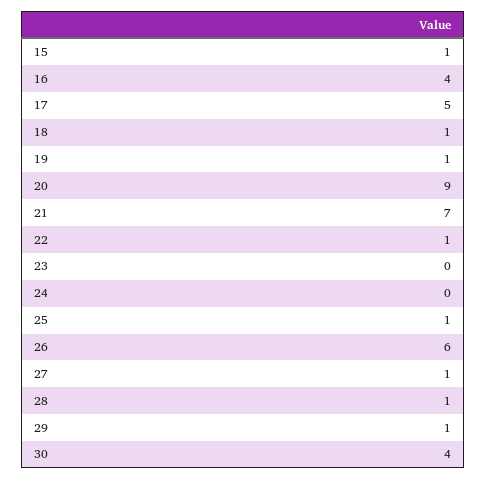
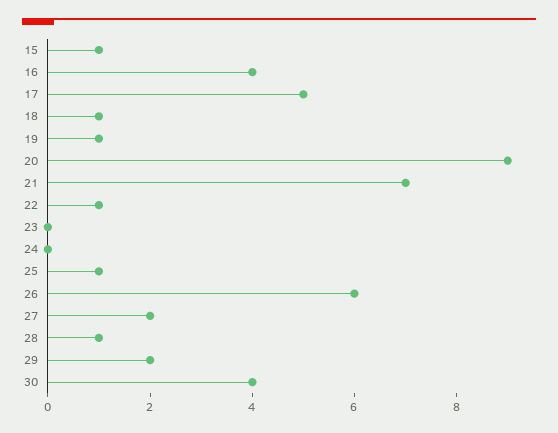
27: 1 -> 2
29: 1 -> 2

